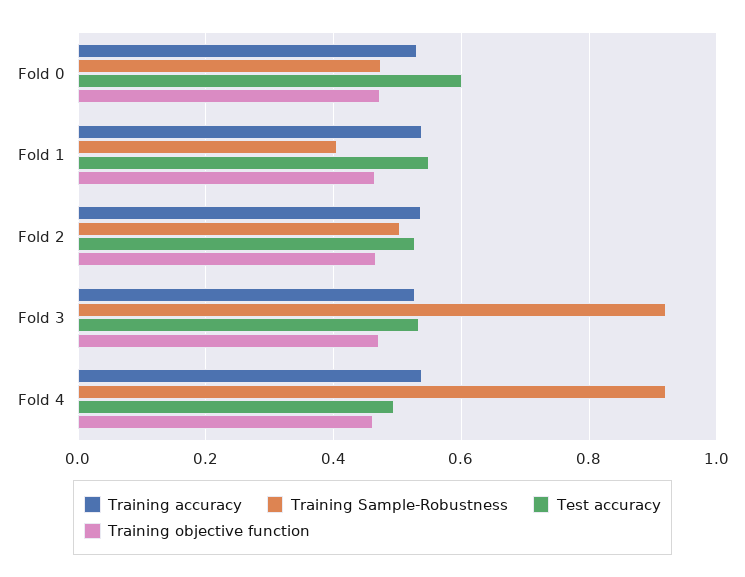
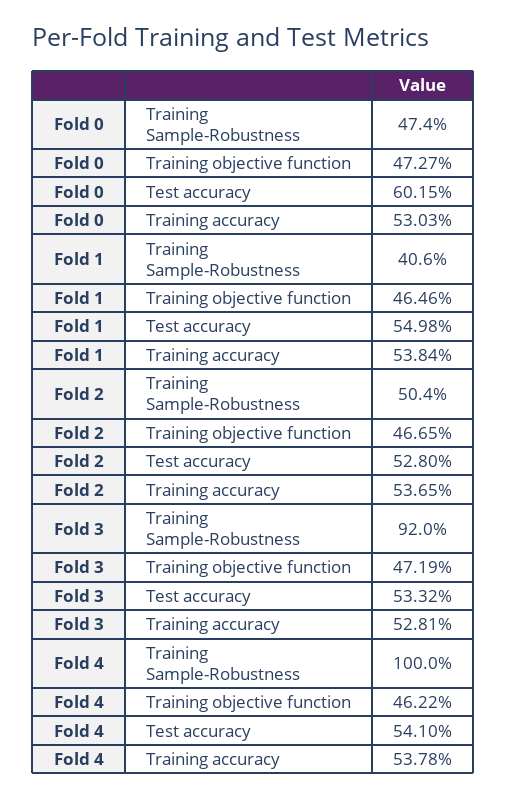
Training Sample-Robustness, Fold 4: 0.92 -> 1
Test accuracy, Fold 4: 0.5 -> 0.541

